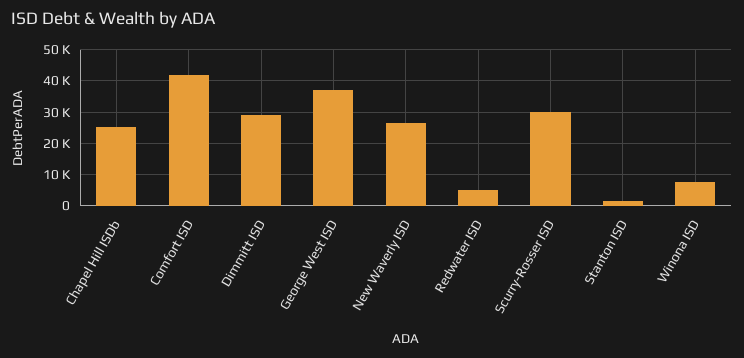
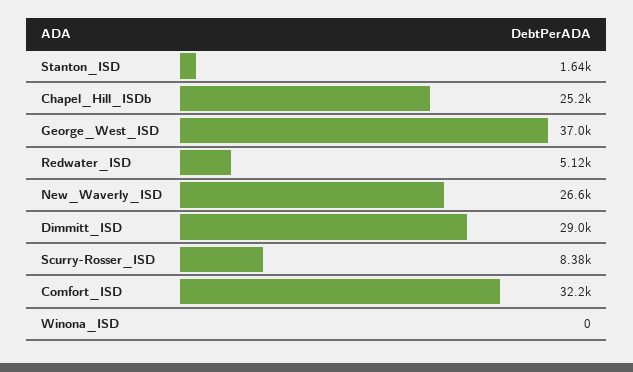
Comfort ISD: 42000 -> 32200
Scurry-Rosser ISD: 30000 -> 8380
Winona ISD: 8000 -> 0

